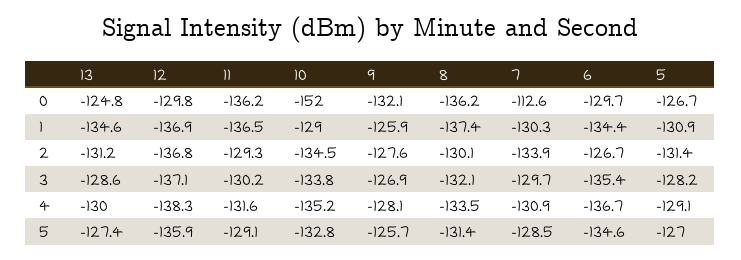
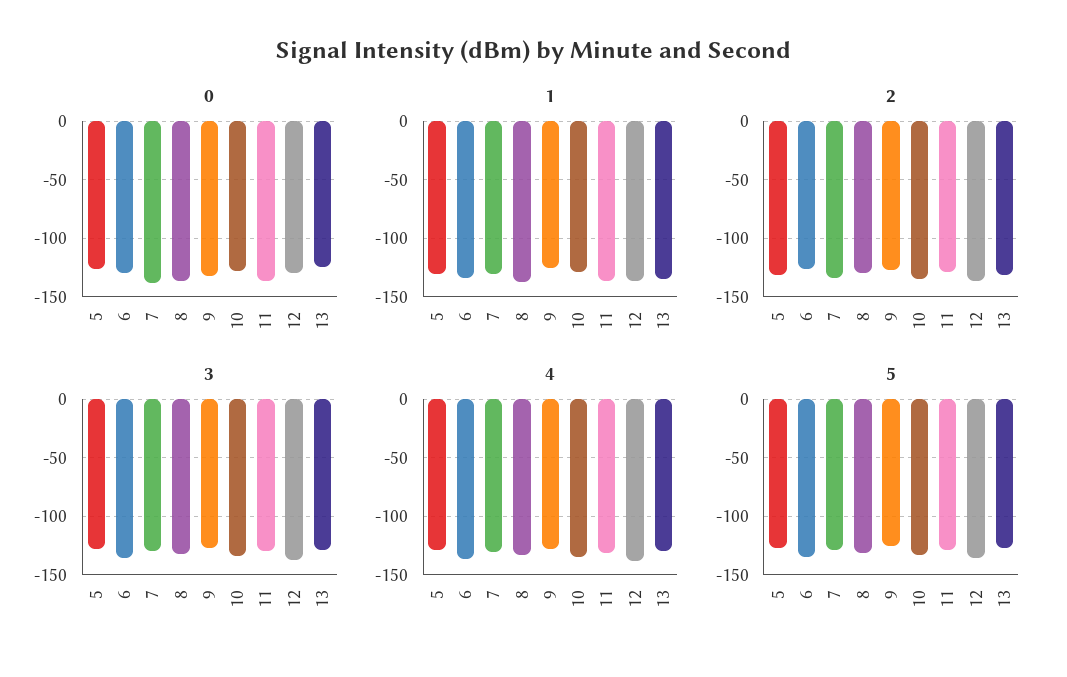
0, 10: -152 -> -130
0, 7: -112.6 -> -140

